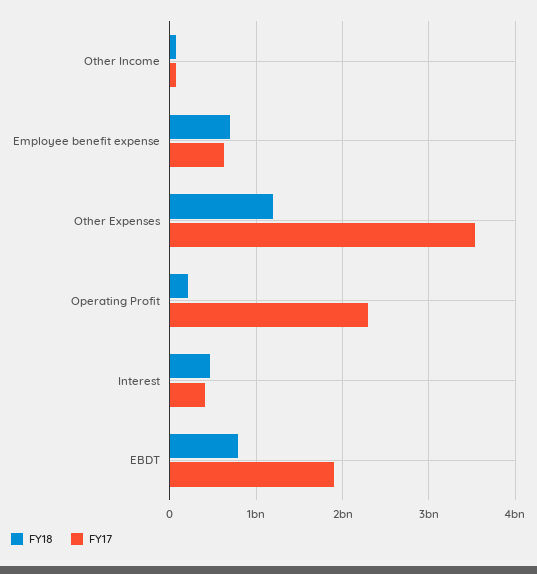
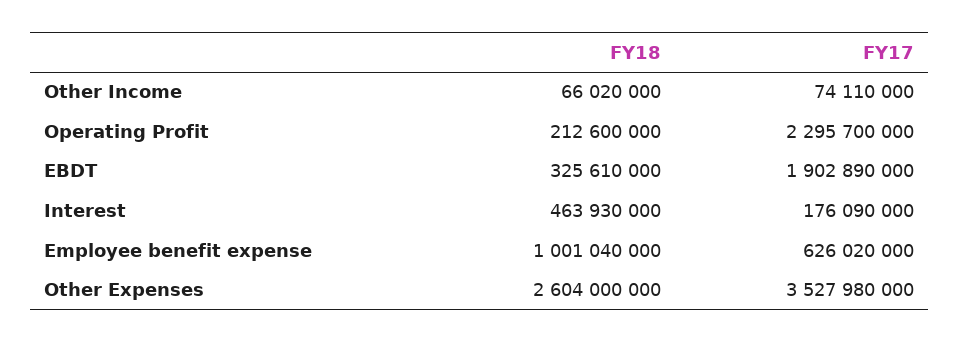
FY18, Employee benefit expense: 700000000 -> 1001040000
FY18, Other Expenses: 1200000000 -> 2604000000
FY17, Interest: 400000000 -> 176090000
FY18, EBDT: 800000000 -> 325610000

